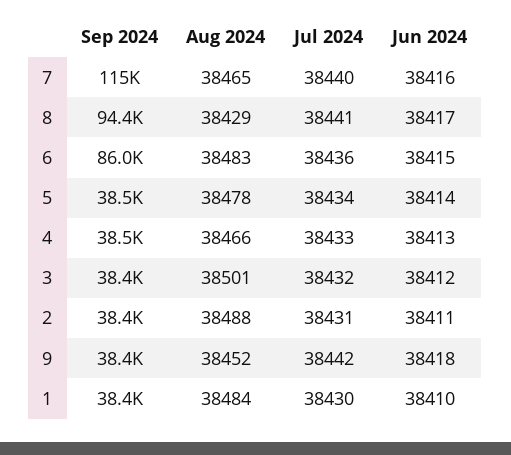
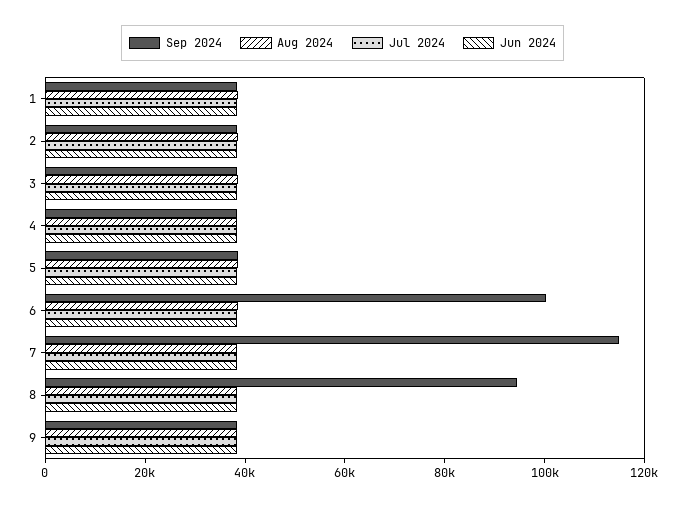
Sep 2024, 6: 86000 -> 100000

